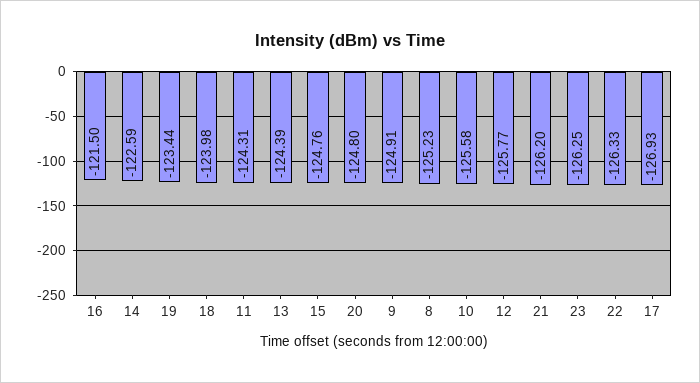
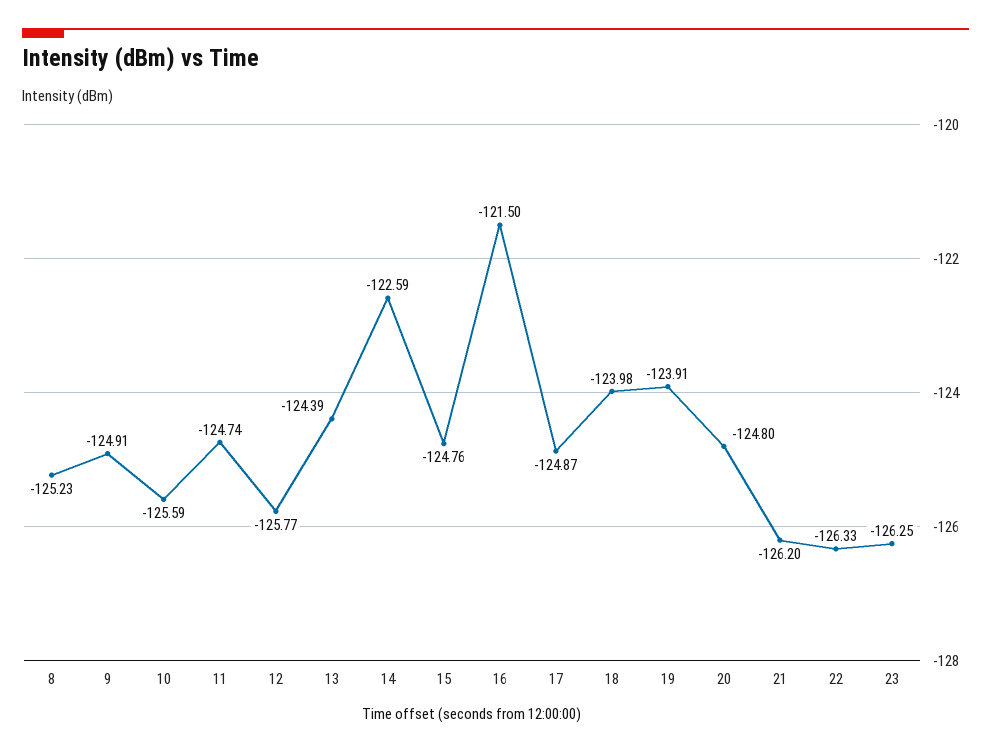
19: -123.44 -> -123.91
11: -124.31 -> -124.74
10: -125.58 -> -125.59
17: -126.93 -> -124.87

